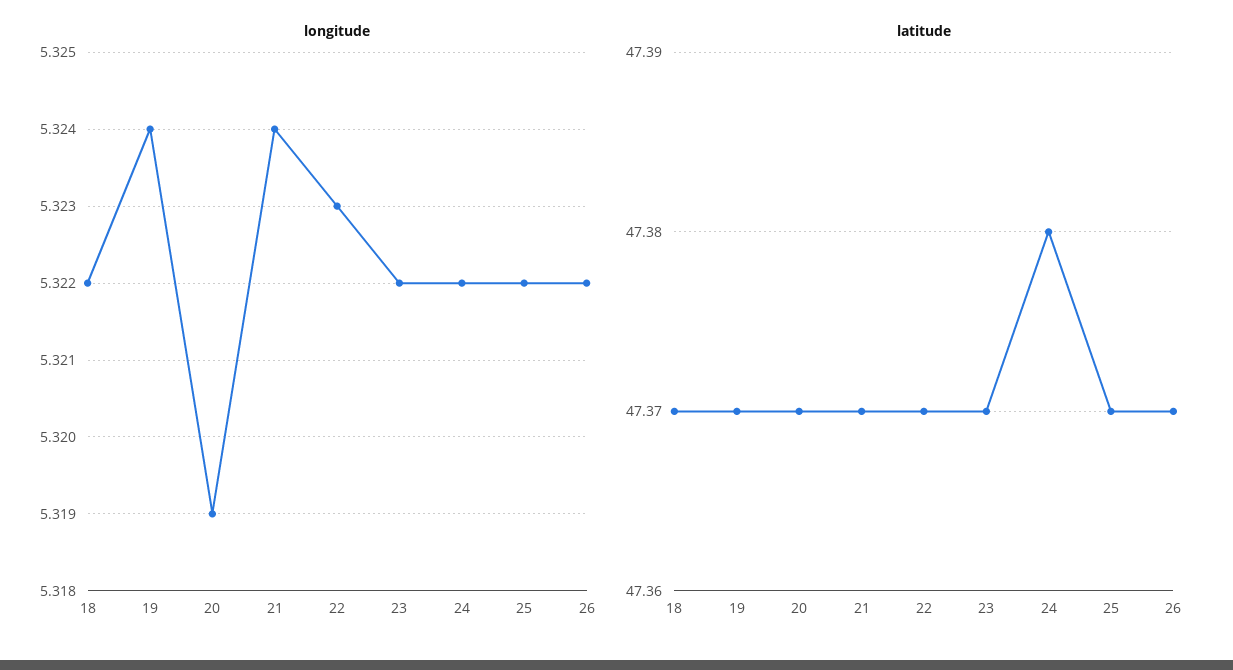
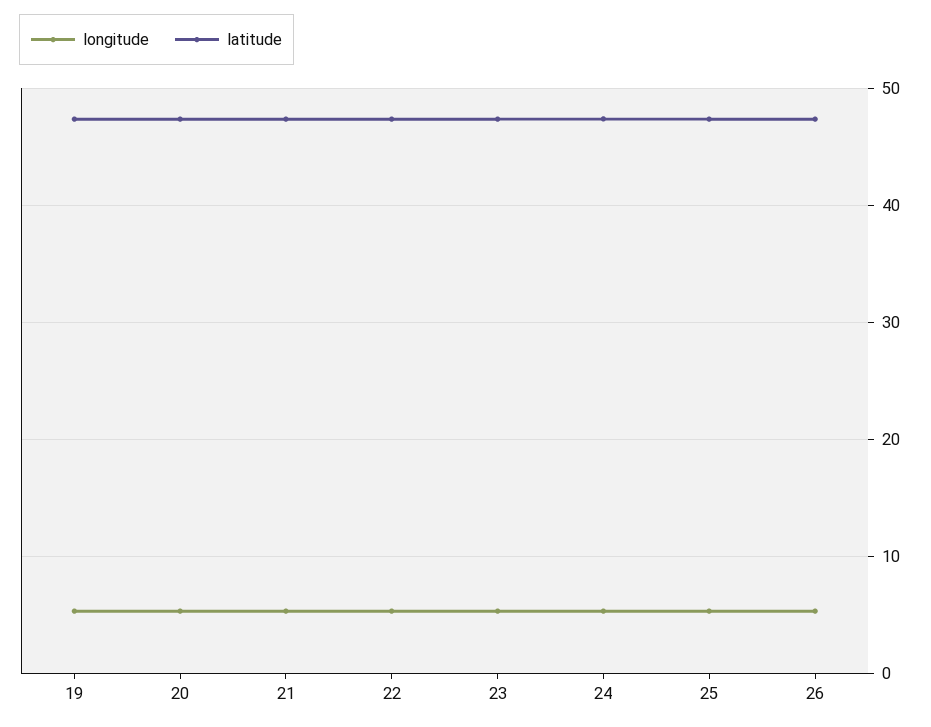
longitude, 18: 5.322 -> none
latitude, 18: 47.37 -> none

